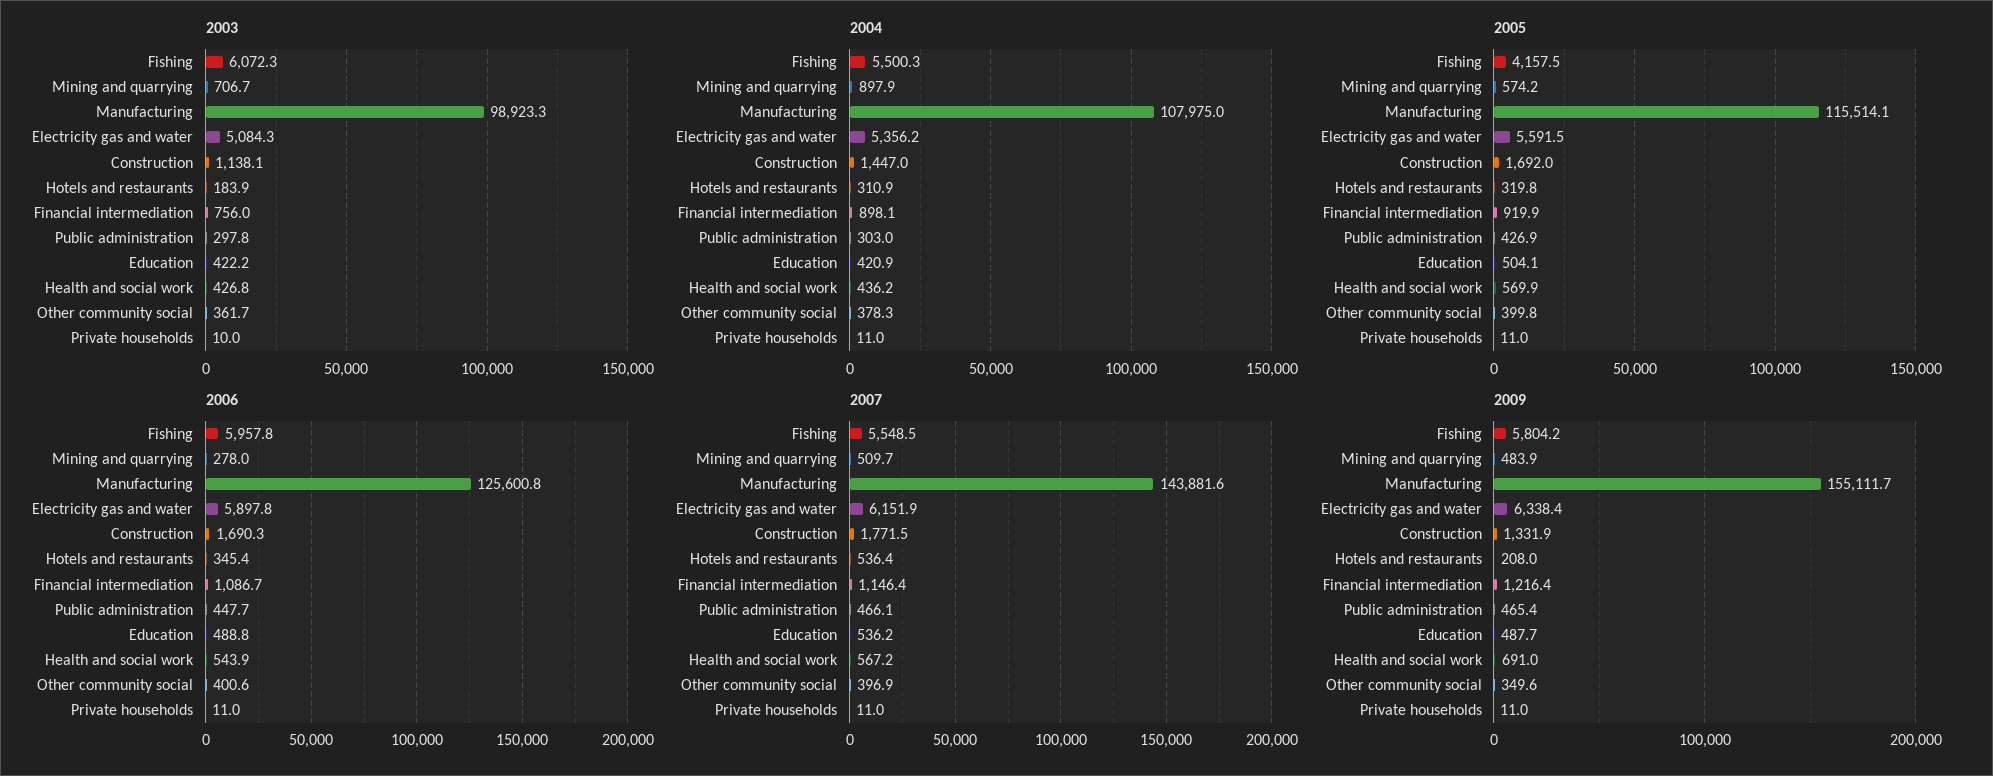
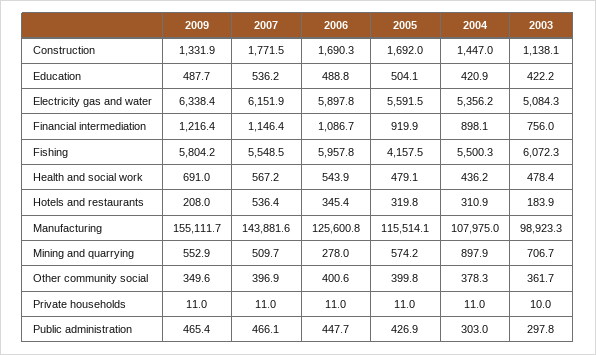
2003, Health and social work: 426.8 -> 478.4
2005, Health and social work: 569.9 -> 479.1
2009, Mining and quarrying: 483.9 -> 552.9

